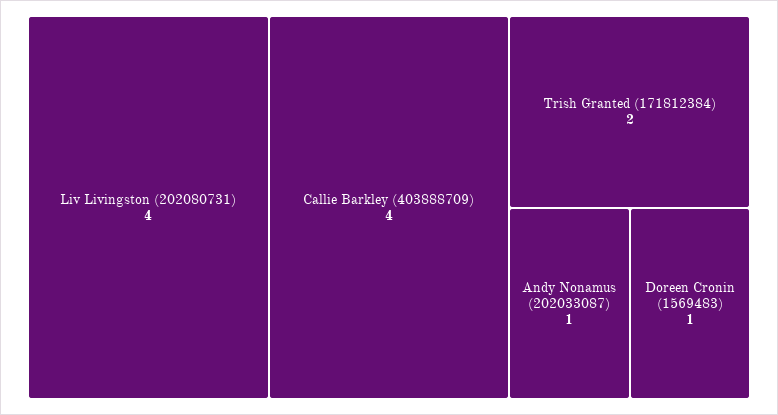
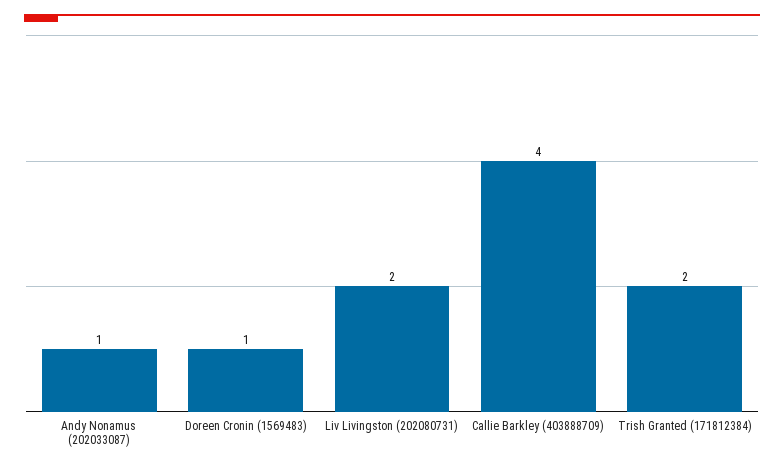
Liv Livingston (202080731): 4 -> 2

